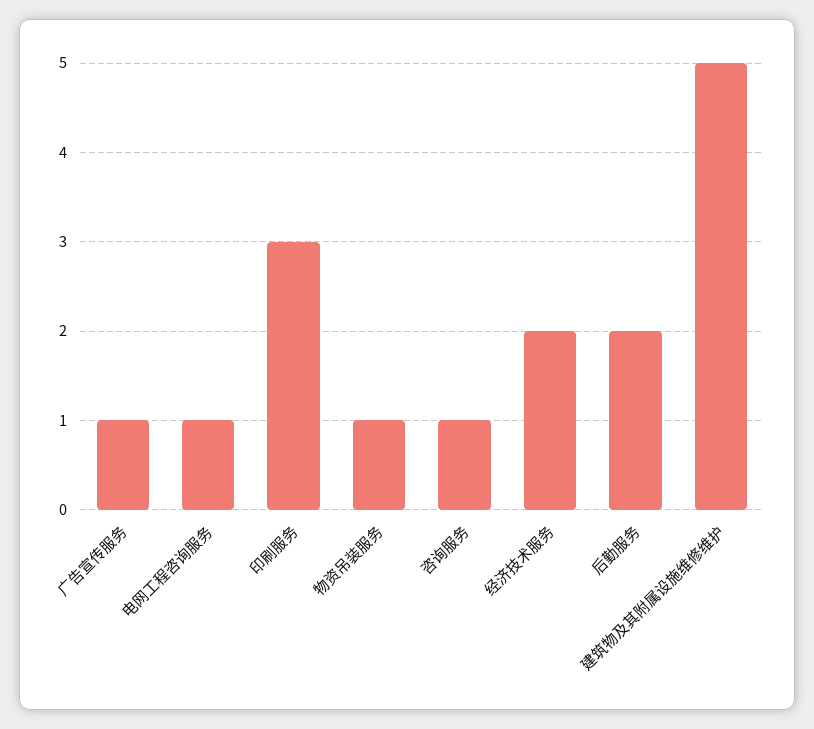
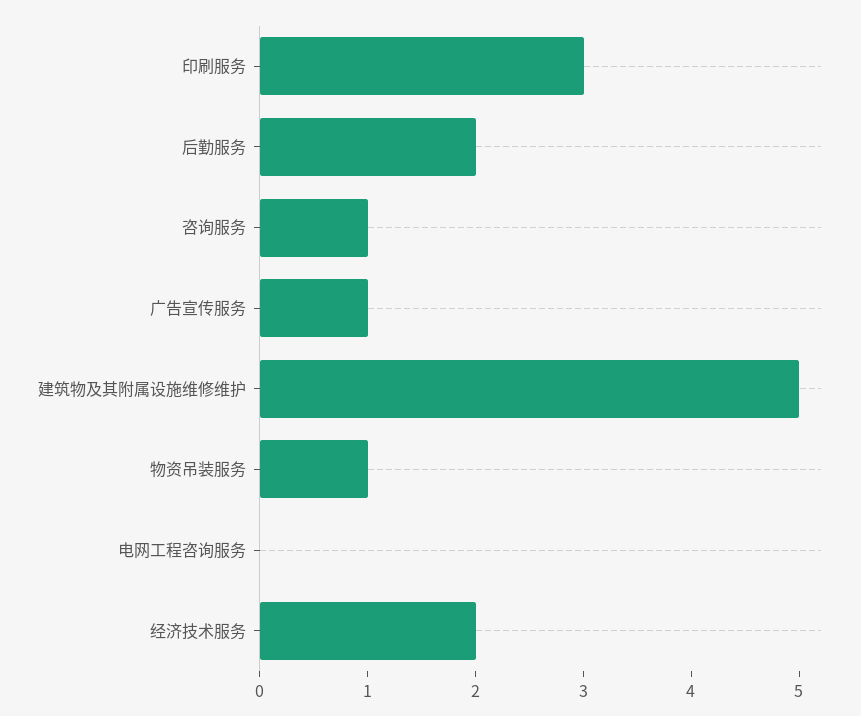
电网工程咨询服务: 1 -> 0

